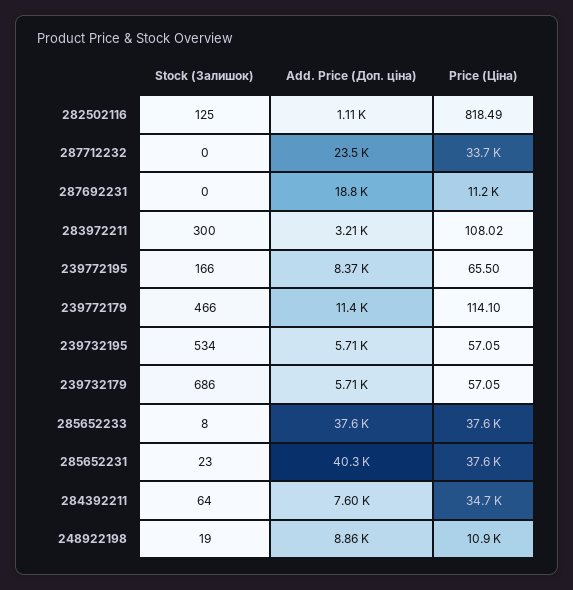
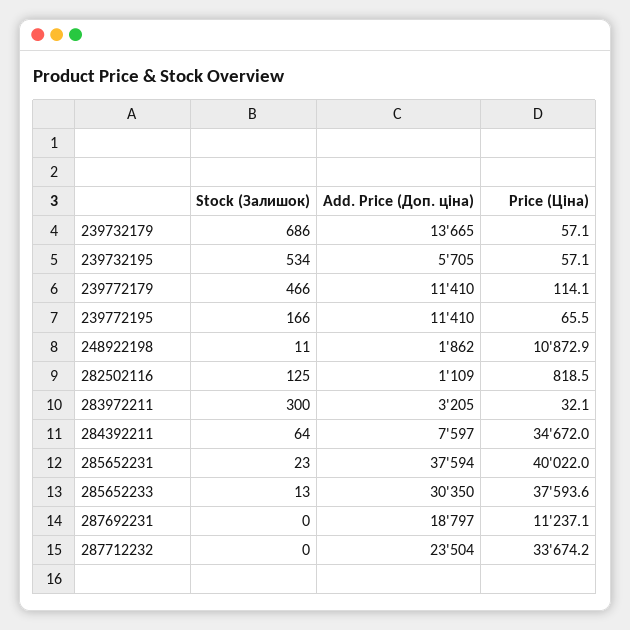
Price (Ціна), 283972211: 108.02 -> 32.1
Add. Price (Доп. ціна), 239772195: 8370 -> 11410
Add. Price (Доп. ціна), 239732179: 5710 -> 13665
Stock (Залишок), 285652233: 8 -> 13
Add. Price (Доп. ціна), 285652233: 37600 -> 30350
Add. Price (Доп. ціна), 285652231: 40300 -> 37594
Price (Ціна), 285652231: 37600 -> 40022
Stock (Залишок), 248922198: 19 -> 11
Add. Price (Доп. ціна), 248922198: 8860 -> 1862

